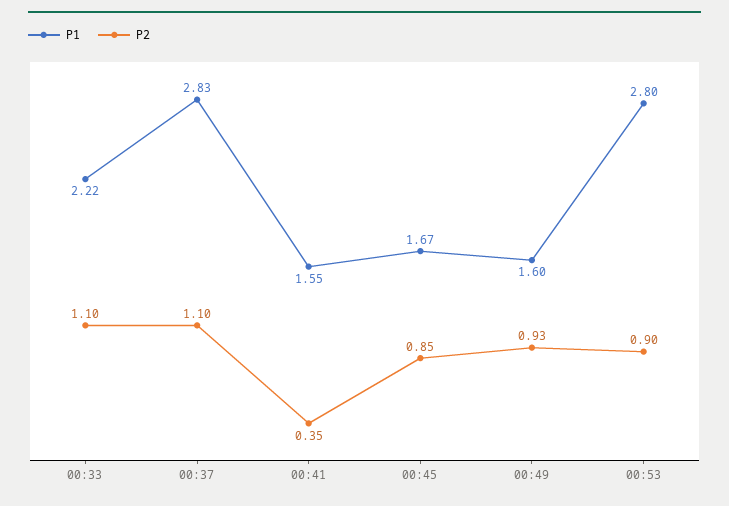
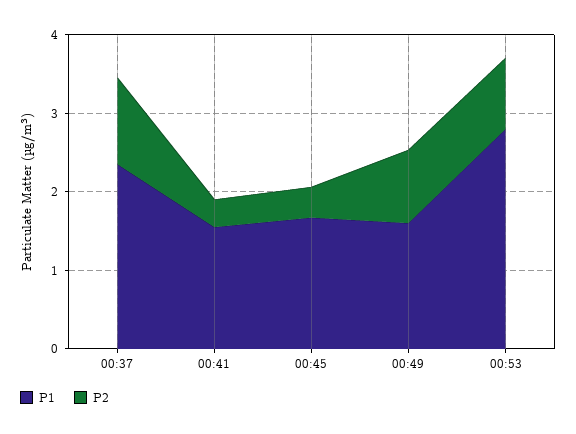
P1, 00:33: 2.22 -> none
P2, 00:33: 1.1 -> none
P1, 00:37: 2.83 -> 2.4
P2, 00:45: 0.85 -> 0.4

